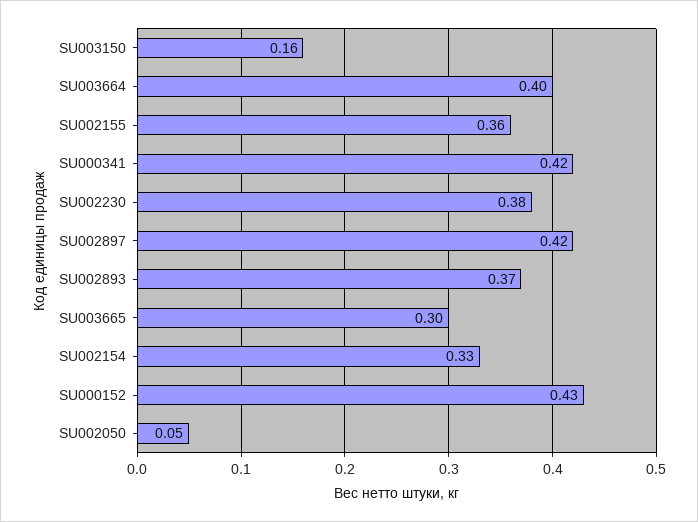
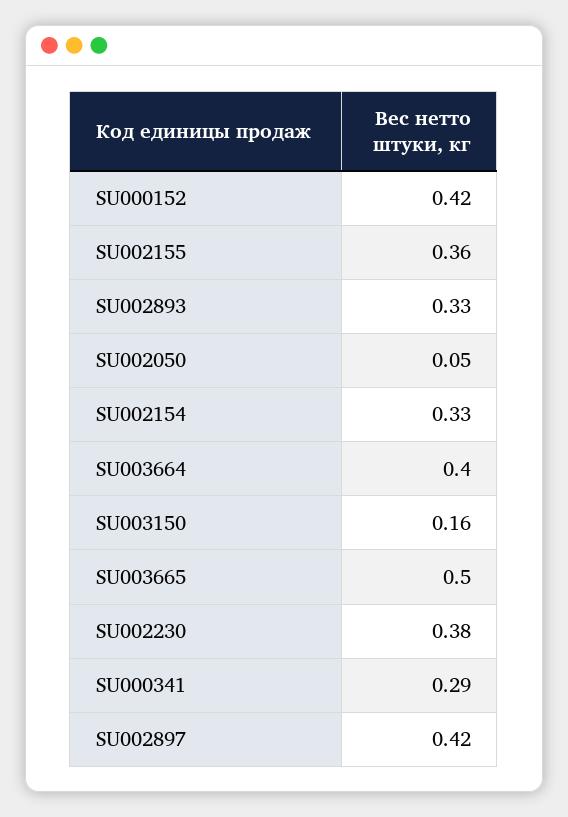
SU000341: 0.42 -> 0.29
SU002893: 0.37 -> 0.33
SU003665: 0.3 -> 0.5
SU000152: 0.43 -> 0.42

